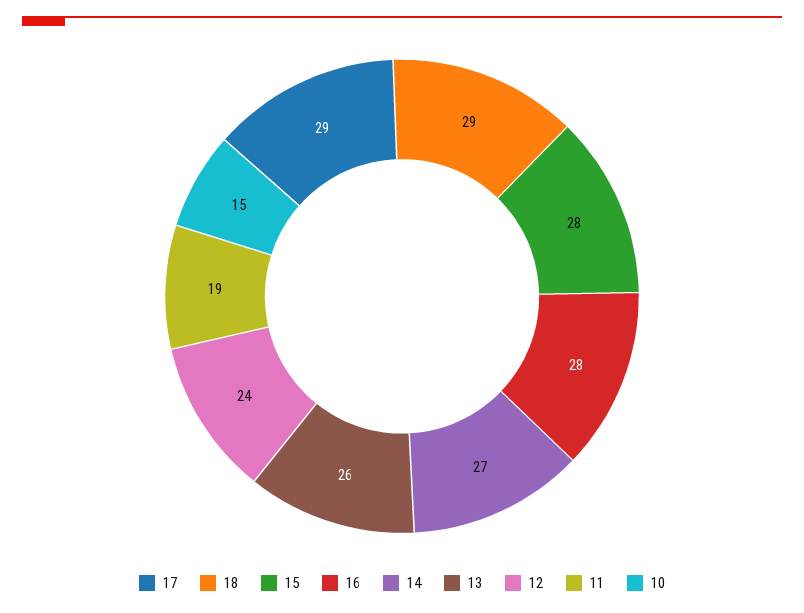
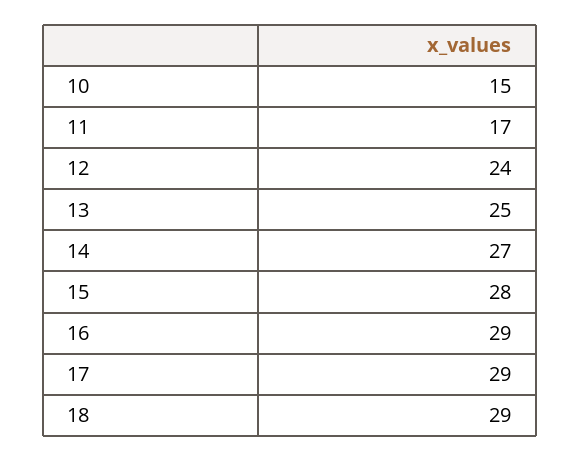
16: 28 -> 29
13: 26 -> 25
11: 19 -> 17

